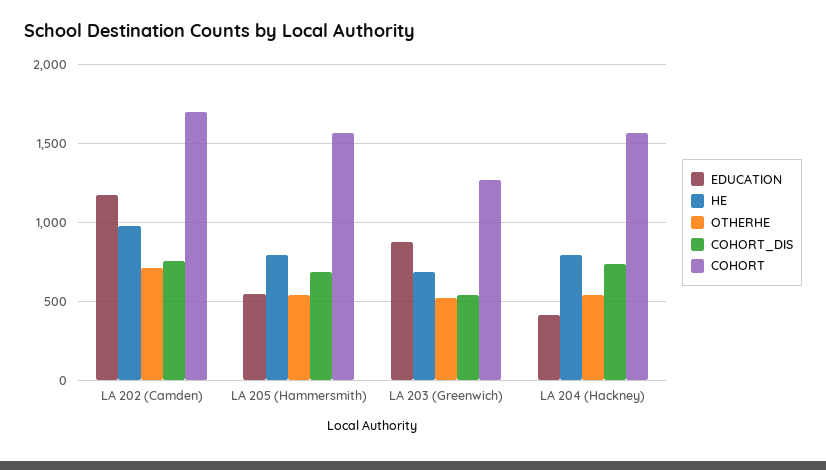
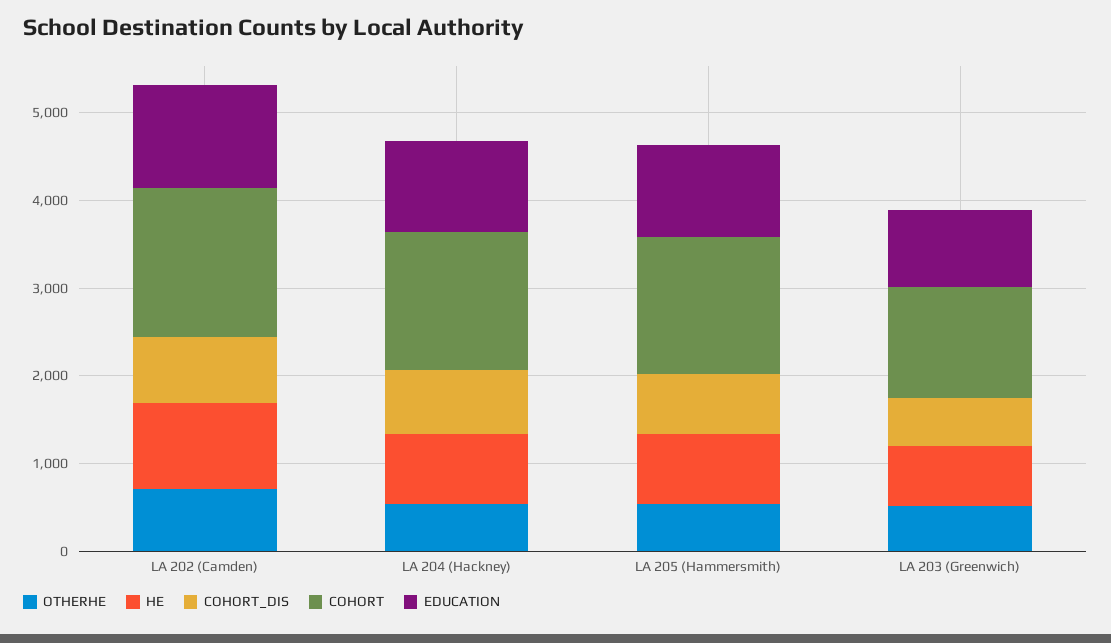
EDUCATION, LA 205 (Hammersmith): 550 -> 1000
EDUCATION, LA 204 (Hackney): 400 -> 1000

